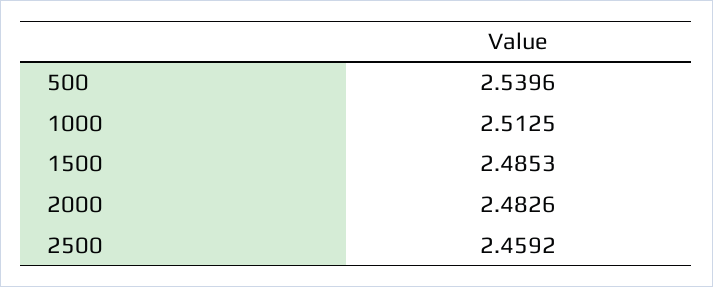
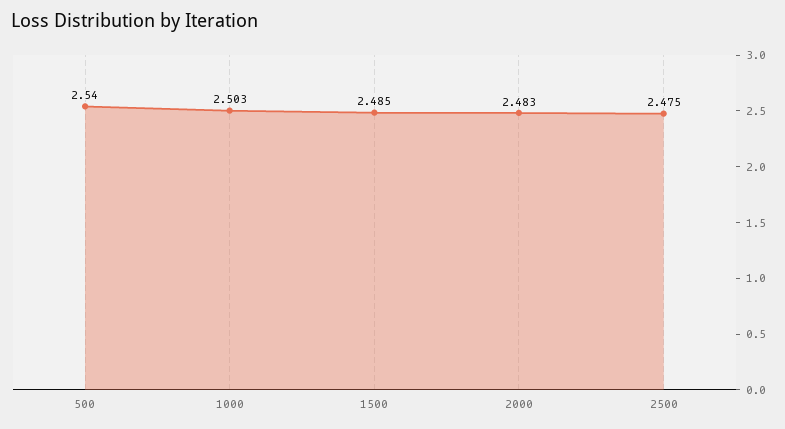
1000: 2.5125 -> 2.503
2500: 2.4592 -> 2.475

